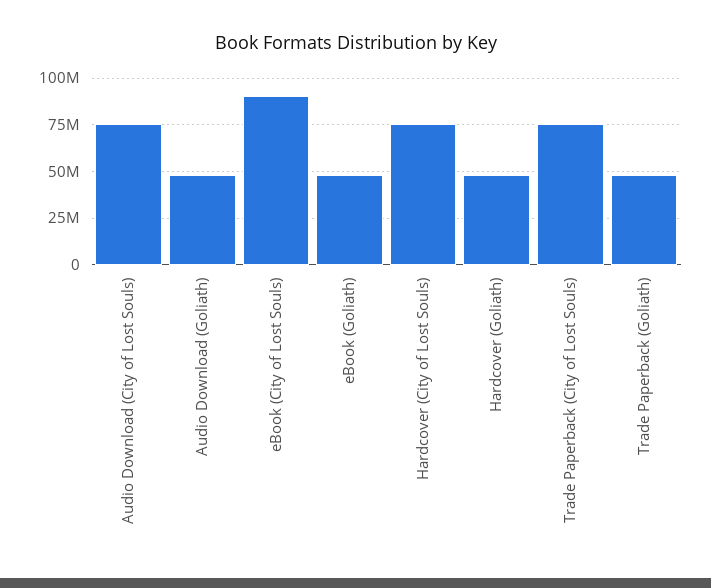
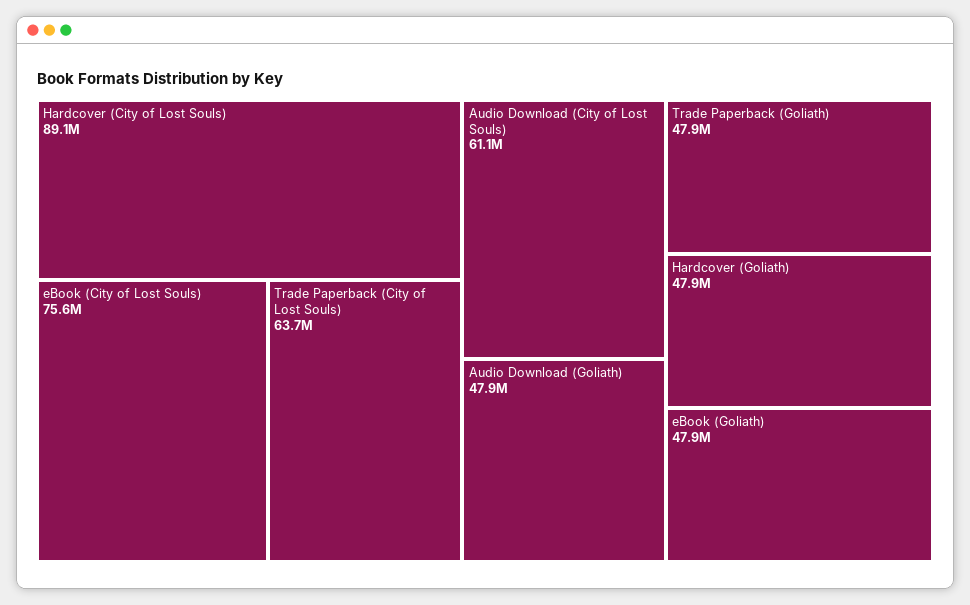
Audio Download (City of Lost Souls): 75000000 -> 61100000
eBook (City of Lost Souls): 90000000 -> 75600000
Hardcover (City of Lost Souls): 75000000 -> 89100000
Trade Paperback (City of Lost Souls): 75000000 -> 63700000

